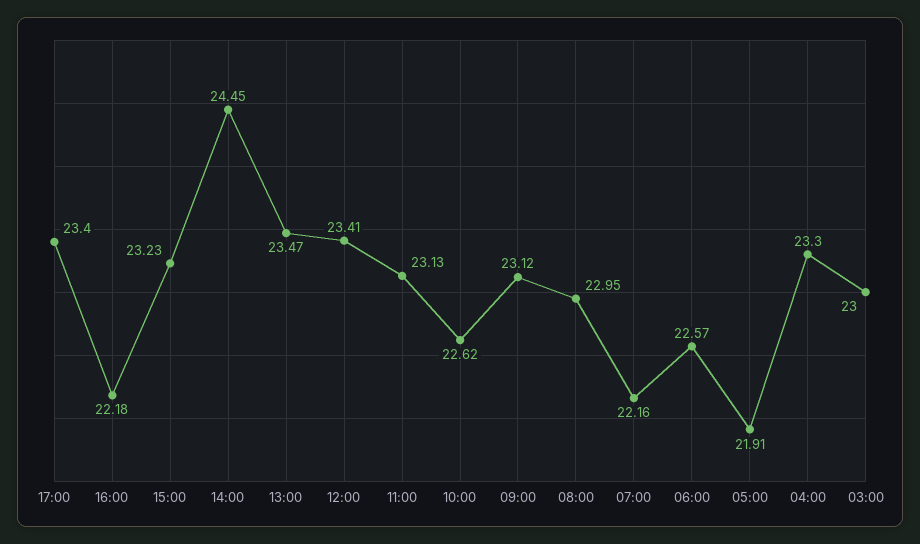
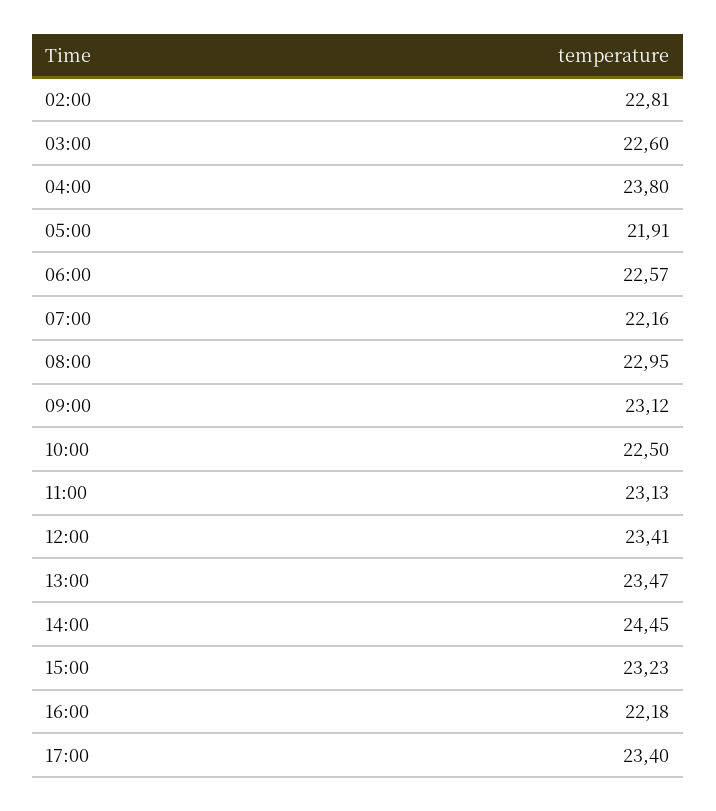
10:00: 22.62 -> 22.5
04:00: 23.3 -> 23.8
03:00: 23 -> 22.6
02:00: none -> 22.81

